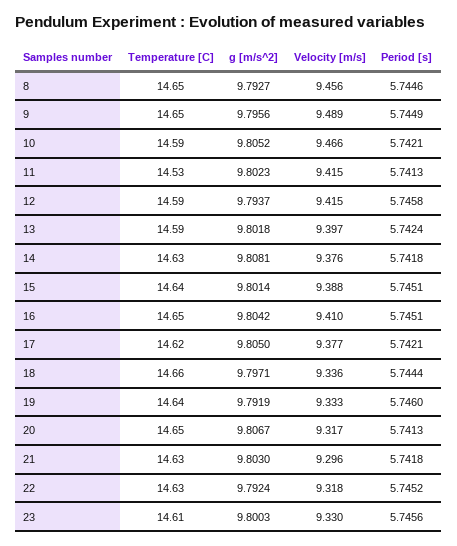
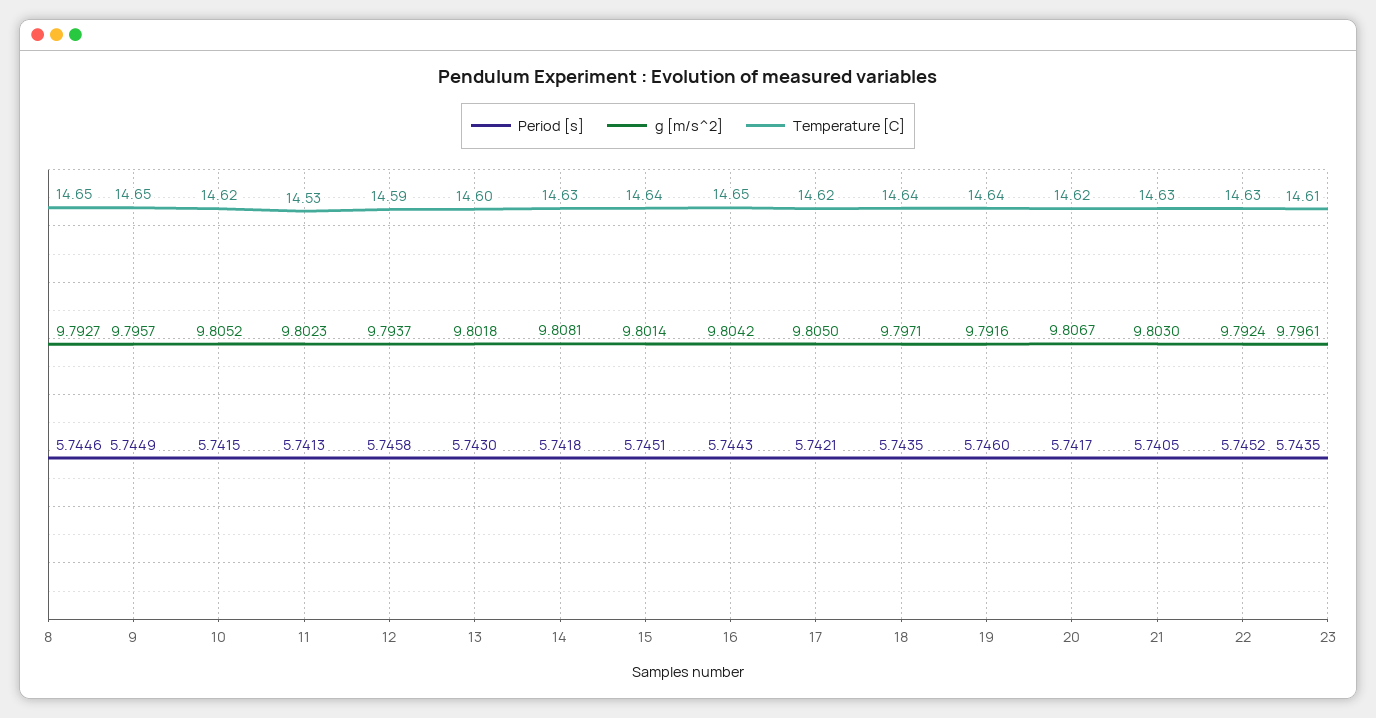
Velocity [m/s], 8: 9.456 -> none
g [m/s^2], 9: 9.7956 -> 9.7957
Velocity [m/s], 9: 9.489 -> none
Temperature [C], 10: 14.59 -> 14.62
Velocity [m/s], 10: 9.466 -> none
Period [s], 10: 5.7421 -> 5.7415
Velocity [m/s], 11: 9.415 -> none
Velocity [m/s], 12: 9.415 -> none
Temperature [C], 13: 14.59 -> 14.6
Velocity [m/s], 13: 9.397 -> none
Period [s], 13: 5.7424 -> 5.743
Velocity [m/s], 14: 9.376 -> none
Velocity [m/s], 15: 9.388 -> none
Velocity [m/s], 16: 9.41 -> none
Period [s], 16: 5.7451 -> 5.7443
Velocity [m/s], 17: 9.377 -> none
Temperature [C], 18: 14.66 -> 14.64
Velocity [m/s], 18: 9.336 -> none
Period [s], 18: 5.7444 -> 5.7435
g [m/s^2], 19: 9.7919 -> 9.7916
Velocity [m/s], 19: 9.333 -> none
Temperature [C], 20: 14.65 -> 14.62
Velocity [m/s], 20: 9.317 -> none
Period [s], 20: 5.7413 -> 5.7417
Velocity [m/s], 21: 9.296 -> none
Period [s], 21: 5.7418 -> 5.7405
Velocity [m/s], 22: 9.318 -> none
g [m/s^2], 23: 9.8003 -> 9.7961
Velocity [m/s], 23: 9.33 -> none
Period [s], 23: 5.7456 -> 5.7435

